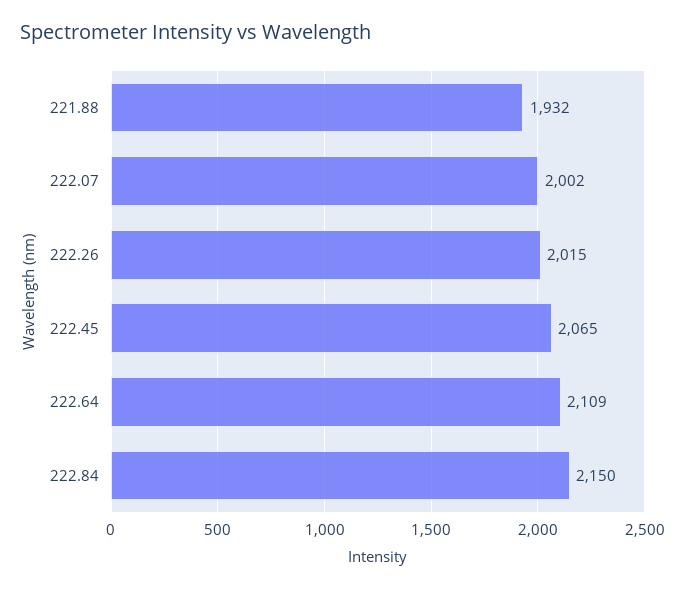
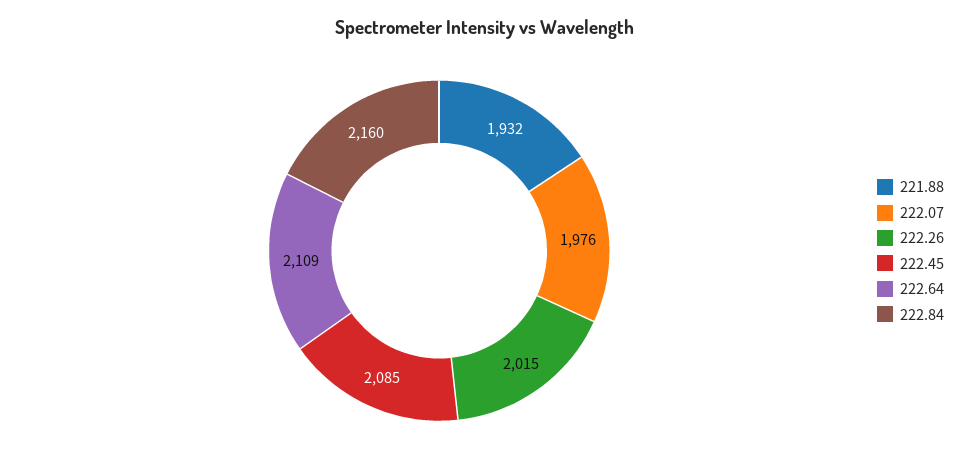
222.07: 2002 -> 1976
222.45: 2065 -> 2085
222.84: 2150 -> 2160

